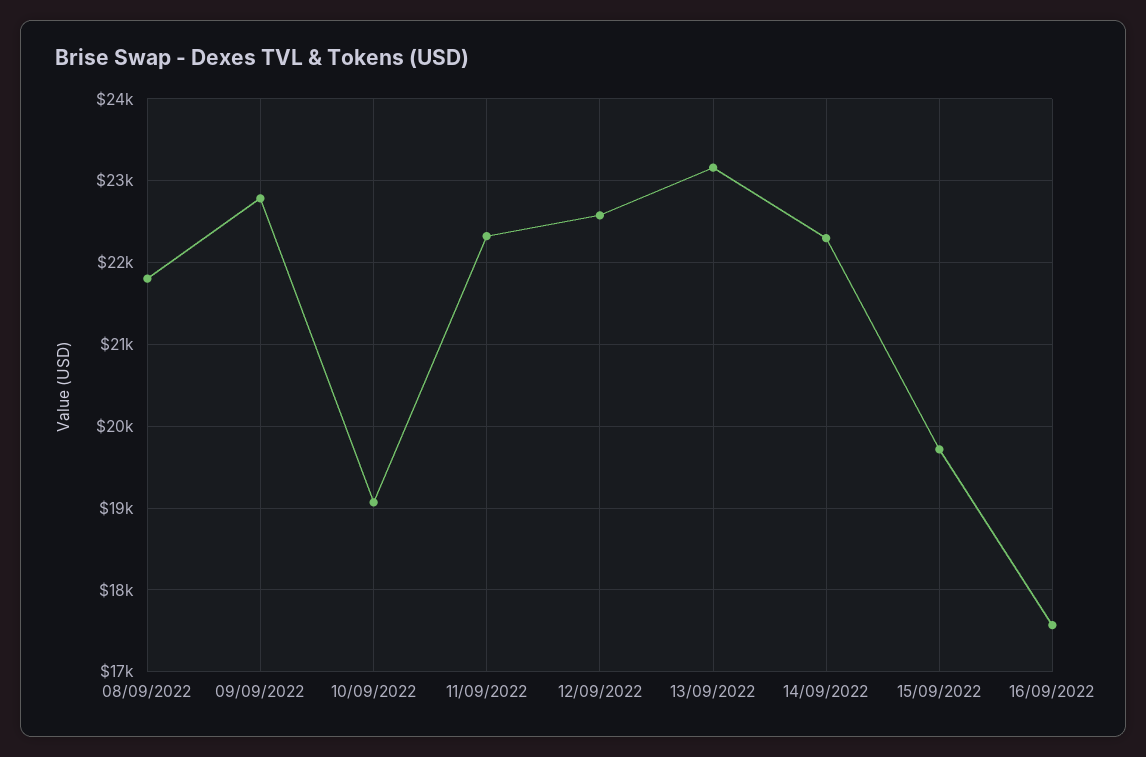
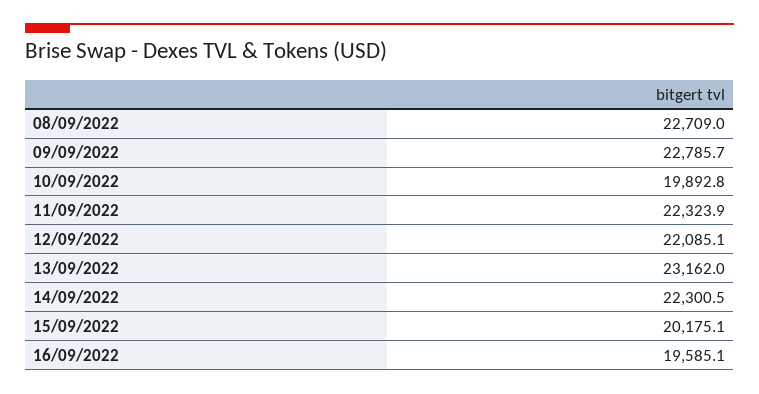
08/09/2022: 21800 -> 22709
10/09/2022: 19100 -> 19892.8
12/09/2022: 22600 -> 22085.1
15/09/2022: 19700 -> 20175.1
16/09/2022: 17600 -> 19585.1

